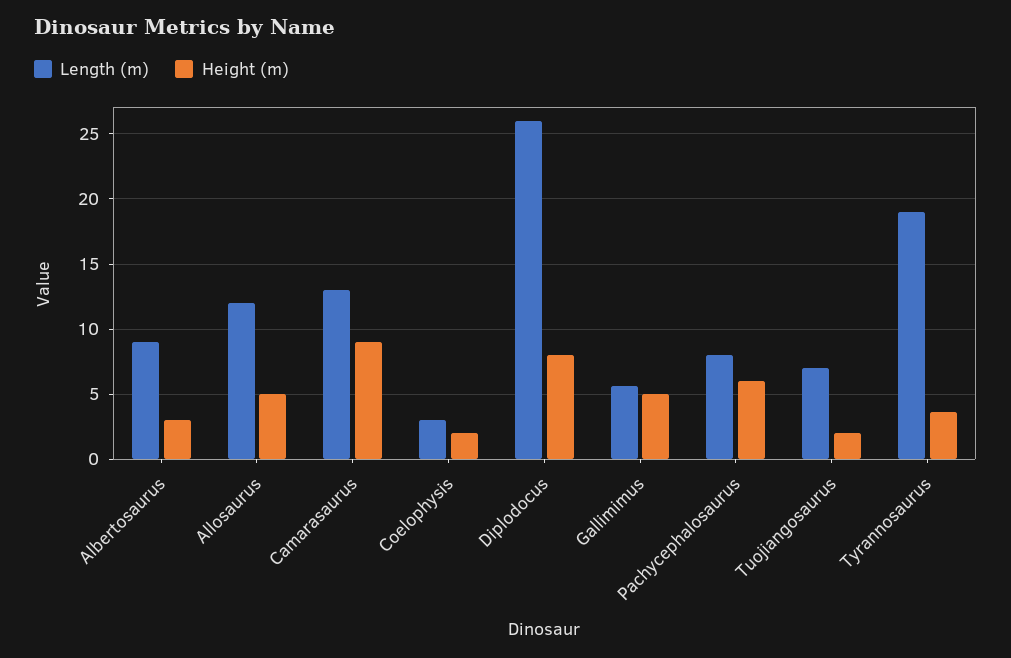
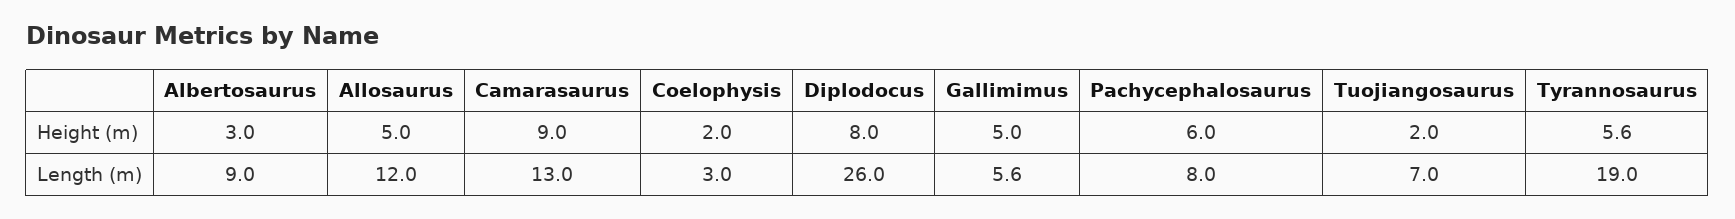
Height (m), Tyrannosaurus: 3.5 -> 5.6

